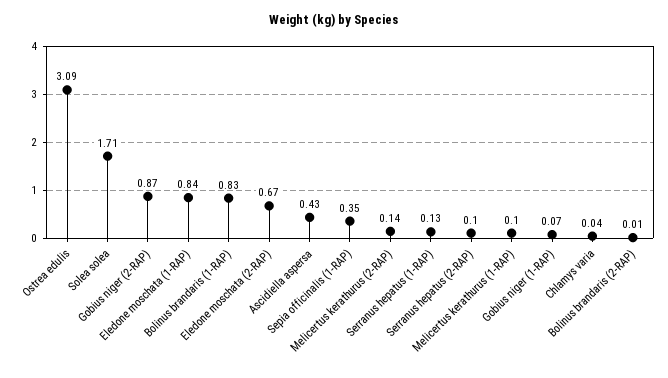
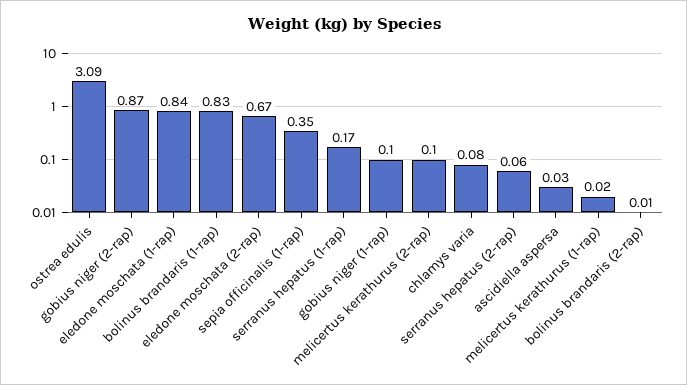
Solea solea: 1.71 -> none
Ascidiella aspersa: 0.43 -> 0.03
Melicertus kerathurus (2-RAP): 0.14 -> 0.1
Serranus hepatus (1-RAP): 0.13 -> 0.17
Serranus hepatus (2-RAP): 0.1 -> 0.06
Melicertus kerathurus (1-RAP): 0.1 -> 0.02
Gobius niger (1-RAP): 0.07 -> 0.1
Chlamys varia: 0.04 -> 0.08

